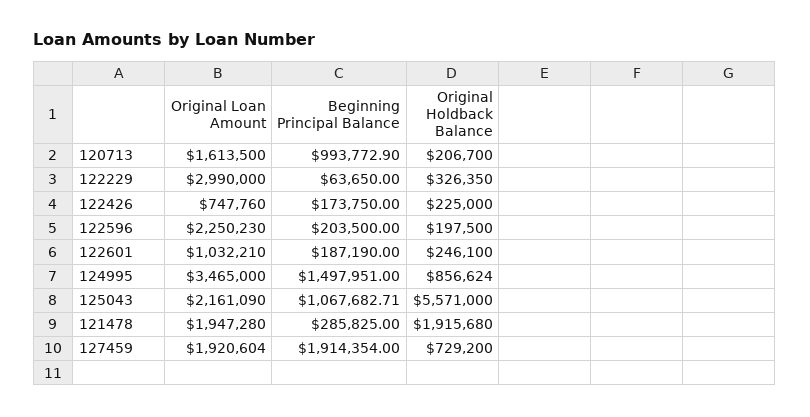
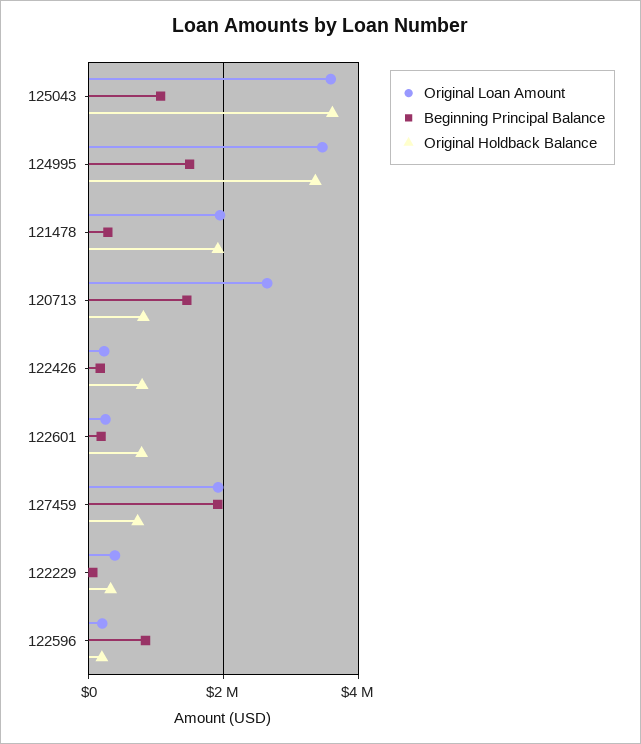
Original Loan Amount, 120713: 1613500 -> 2600000
Beginning Principal Balance, 120713: 993772.9 -> 1400000
Original Holdback Balance, 120713: 206700 -> 800000
Original Loan Amount, 122229: 2990000 -> 400000
Original Loan Amount, 122426: 747760 -> 200000
Original Holdback Balance, 122426: 225000 -> 800000
Original Loan Amount, 122596: 2250230 -> 200000
Beginning Principal Balance, 122596: 203500 -> 800000
Original Loan Amount, 122601: 1032210 -> 200000
Original Holdback Balance, 122601: 246100 -> 800000
Original Holdback Balance, 124995: 856624 -> 3400000
Original Loan Amount, 125043: 2161090 -> 3600000
Original Holdback Balance, 125043: 5571000 -> 3600000

